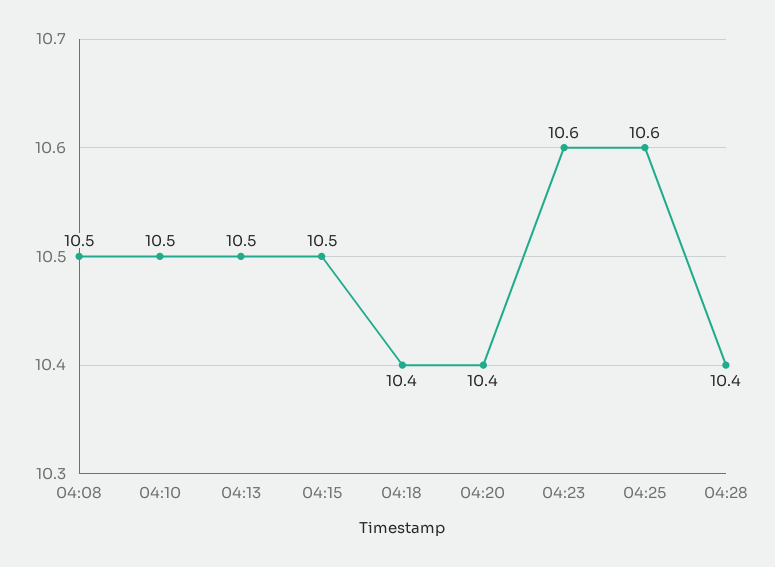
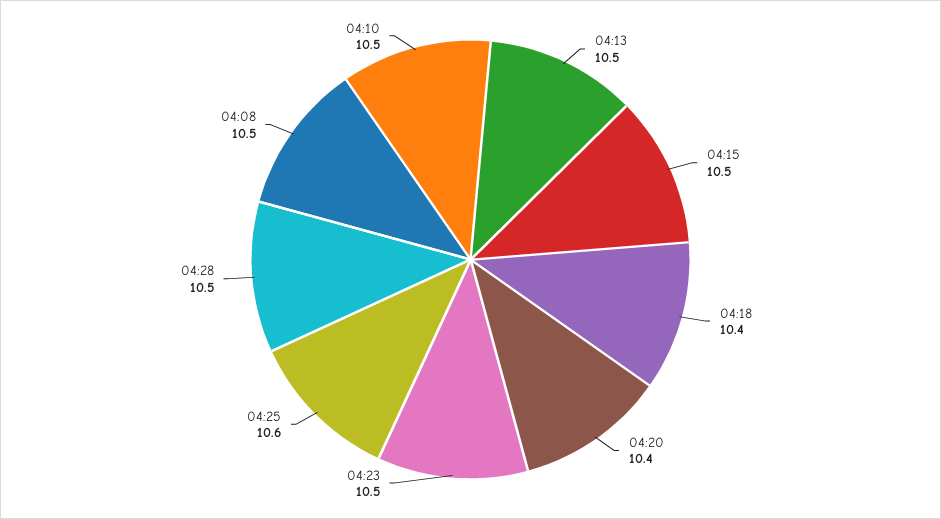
04:23: 10.6 -> 10.5
04:28: 10.4 -> 10.5

